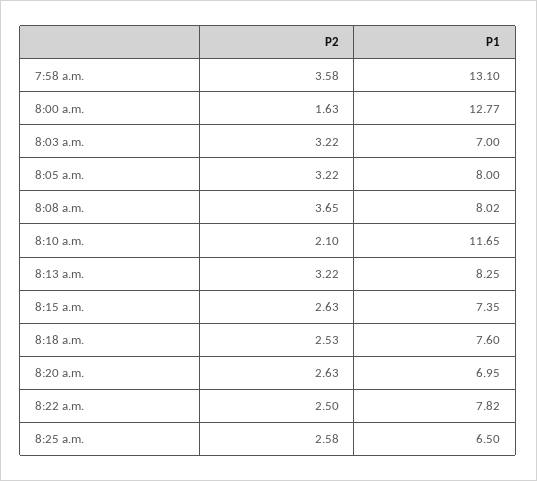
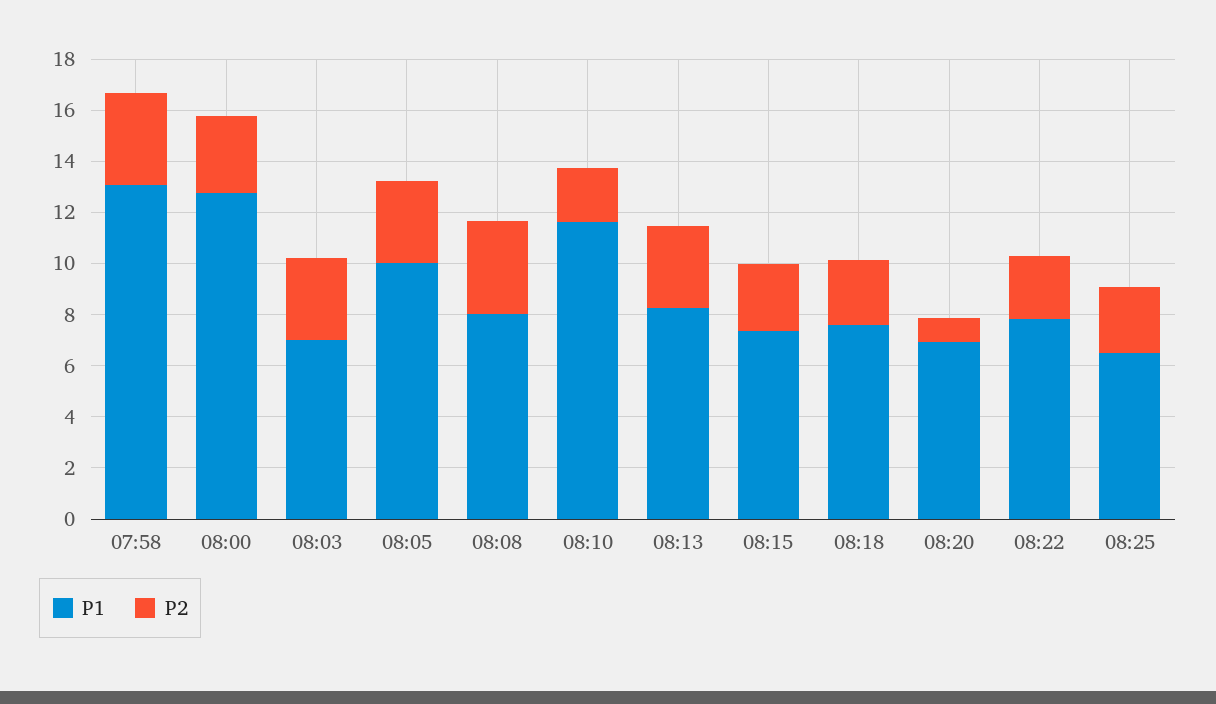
P2, 8:00 a.m.: 1.63 -> 3
P1, 8:05 a.m.: 8 -> 10
P2, 8:20 a.m.: 2.63 -> 1

